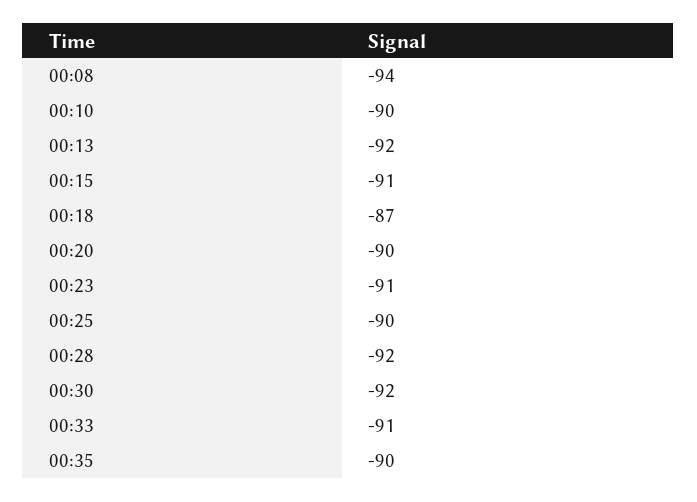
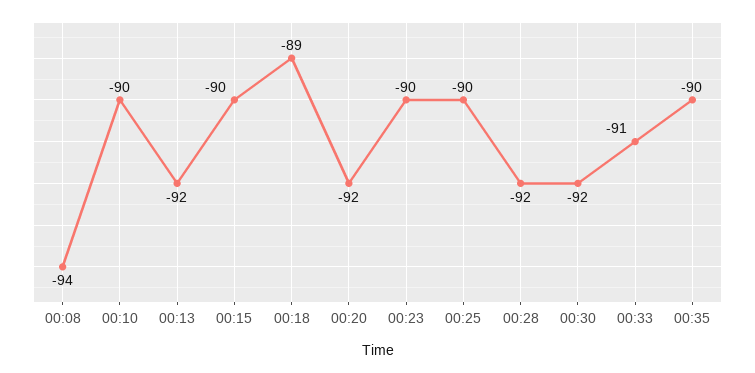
00:15: -91 -> -90
00:18: -87 -> -89
00:20: -90 -> -92
00:23: -91 -> -90

